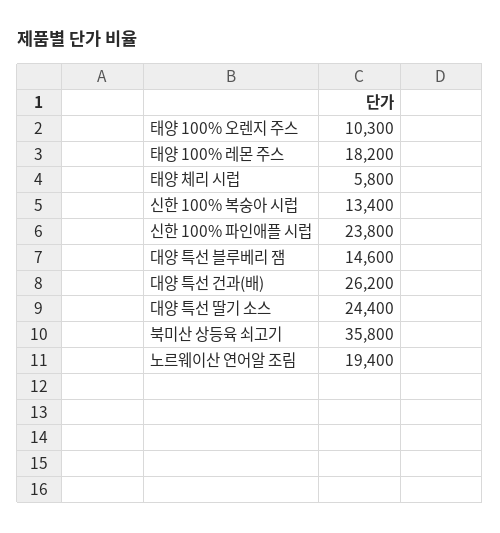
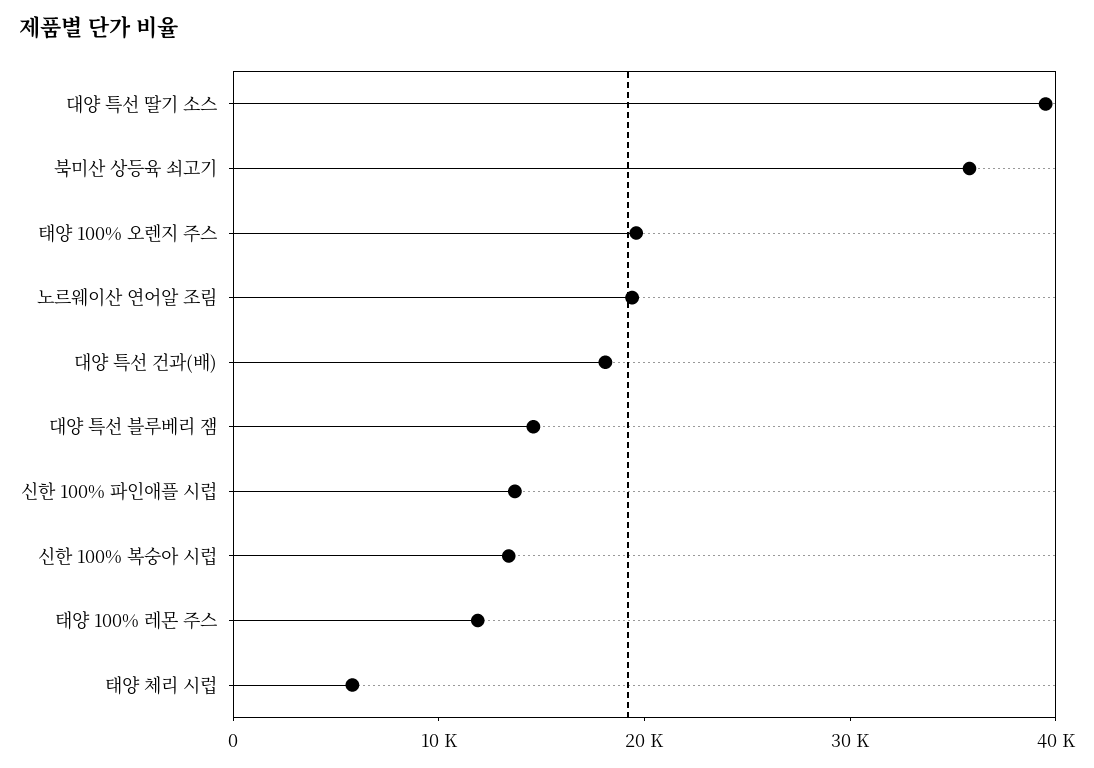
태양 100% 오렌지 주스: 10300 -> 20000
태양 100% 레몬 주스: 18200 -> 12000
신한 100% 파인애플 시럽: 23800 -> 14000
대양 특선 건과(배): 26200 -> 18000
대양 특선 딸기 소스: 24400 -> 40000

